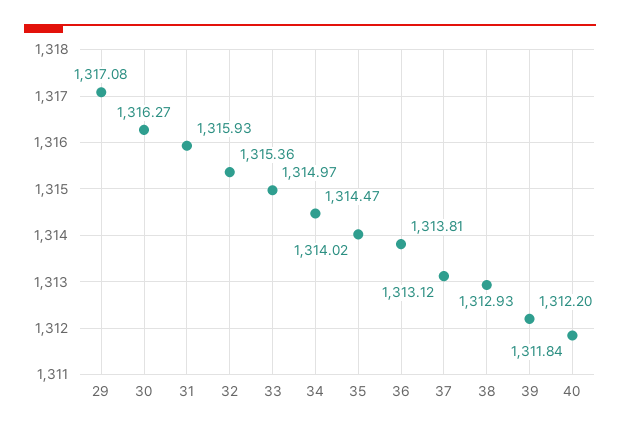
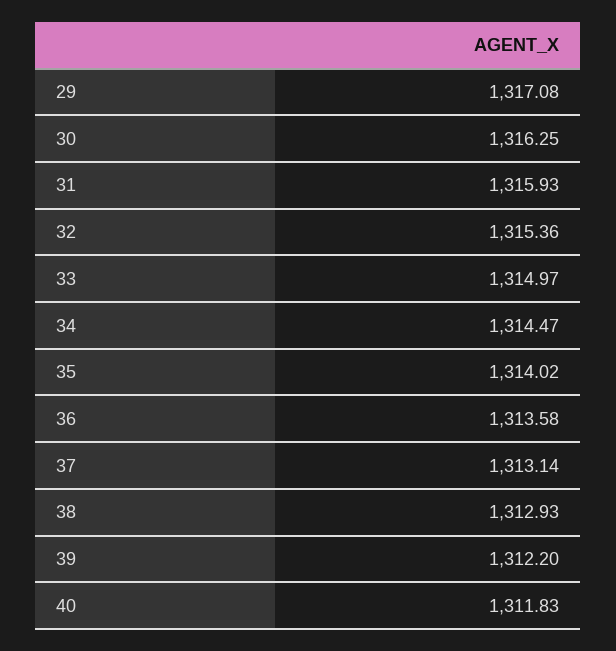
30: 1316.27 -> 1316.25
36: 1313.81 -> 1313.58
37: 1313.12 -> 1313.14
40: 1311.84 -> 1311.83

